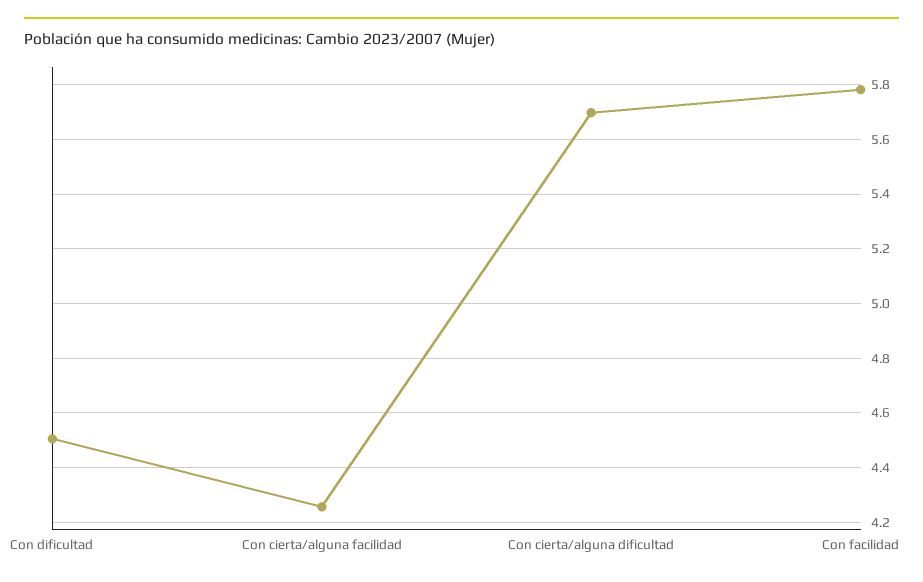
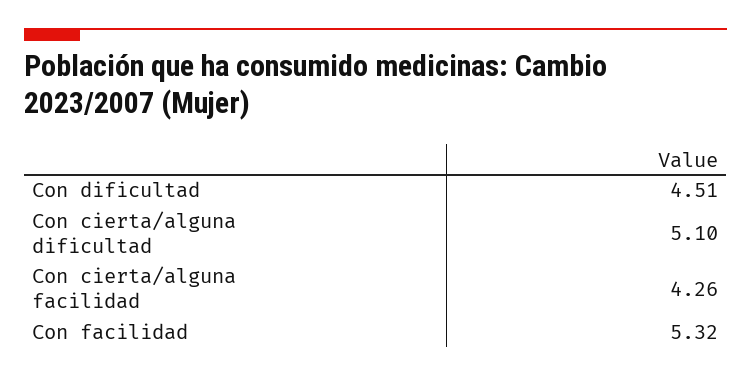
Con cierta/alguna dificultad: 5.7 -> 5.1
Con facilidad: 5.775 -> 5.32

